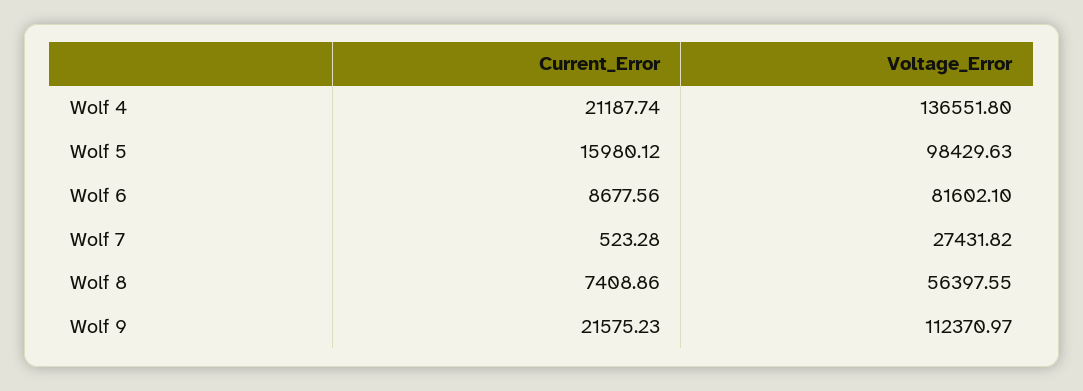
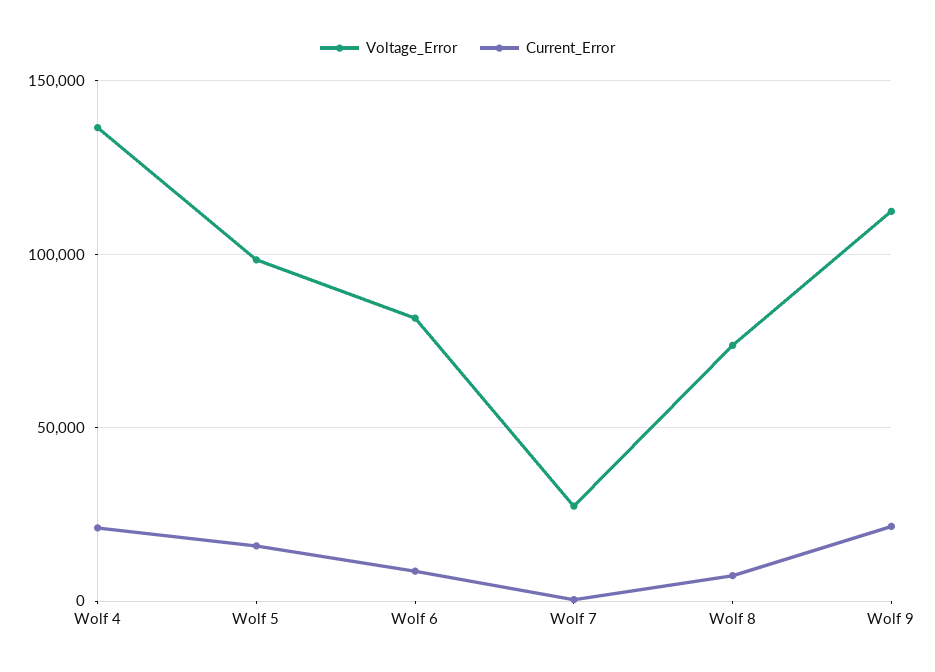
Voltage_Error, Wolf 8: 56397.55 -> 75000

